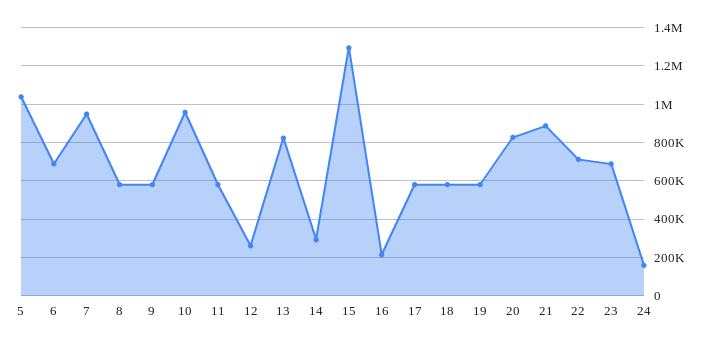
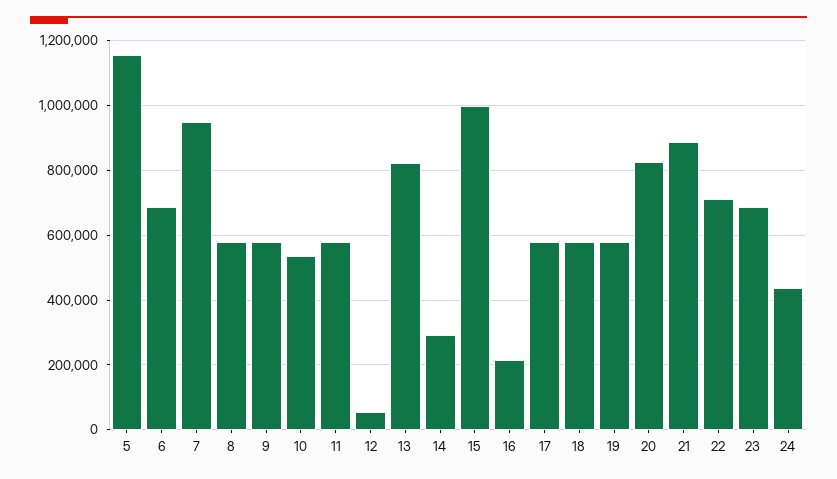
5: 1050000 -> 1160000
10: 950000 -> 540000
12: 250000 -> 60000
15: 1300000 -> 1000000
24: 150000 -> 440000

